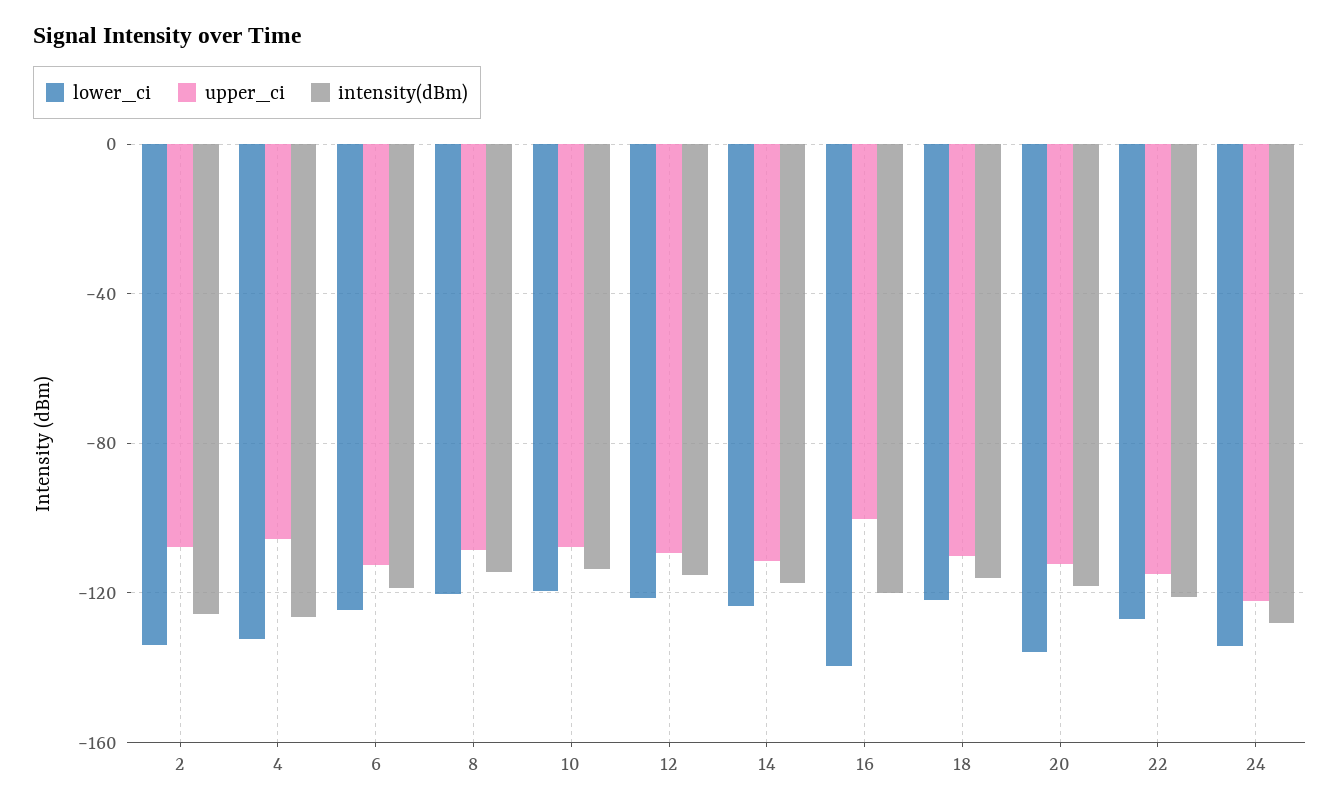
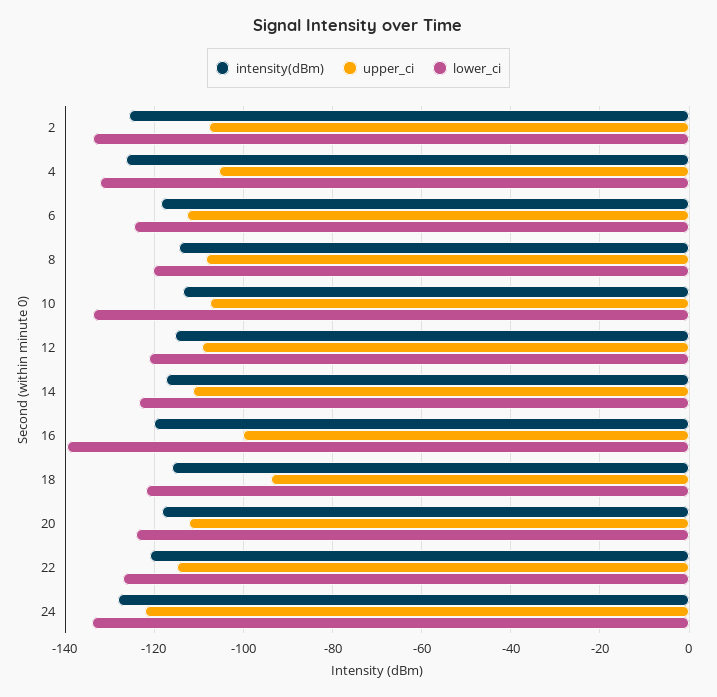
lower_ci, 10: -120 -> -134
upper_ci, 18: -110 -> -94
lower_ci, 20: -135 -> -124

